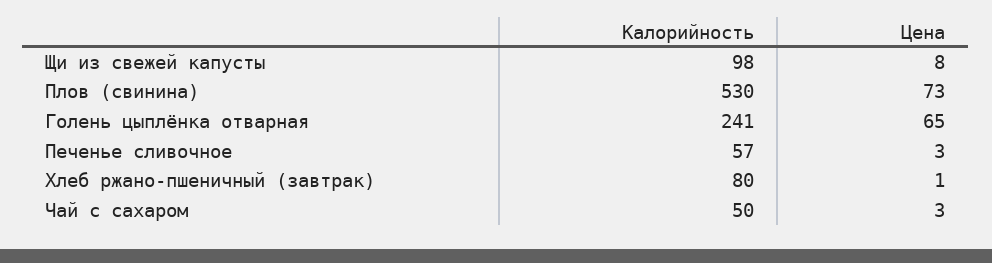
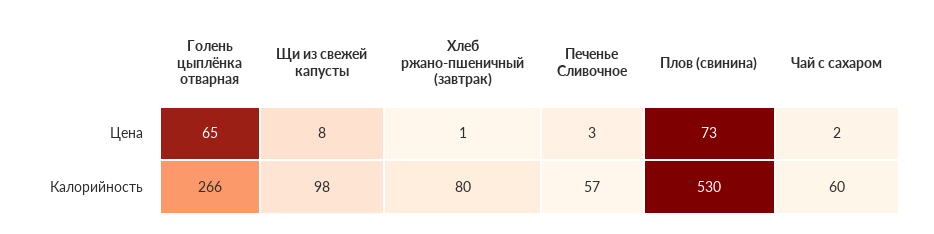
Калорийность, Голень цыплёнка отварная: 241 -> 266
Калорийность, Чай с сахаром: 50 -> 60
Цена, Чай с сахаром: 3 -> 2

